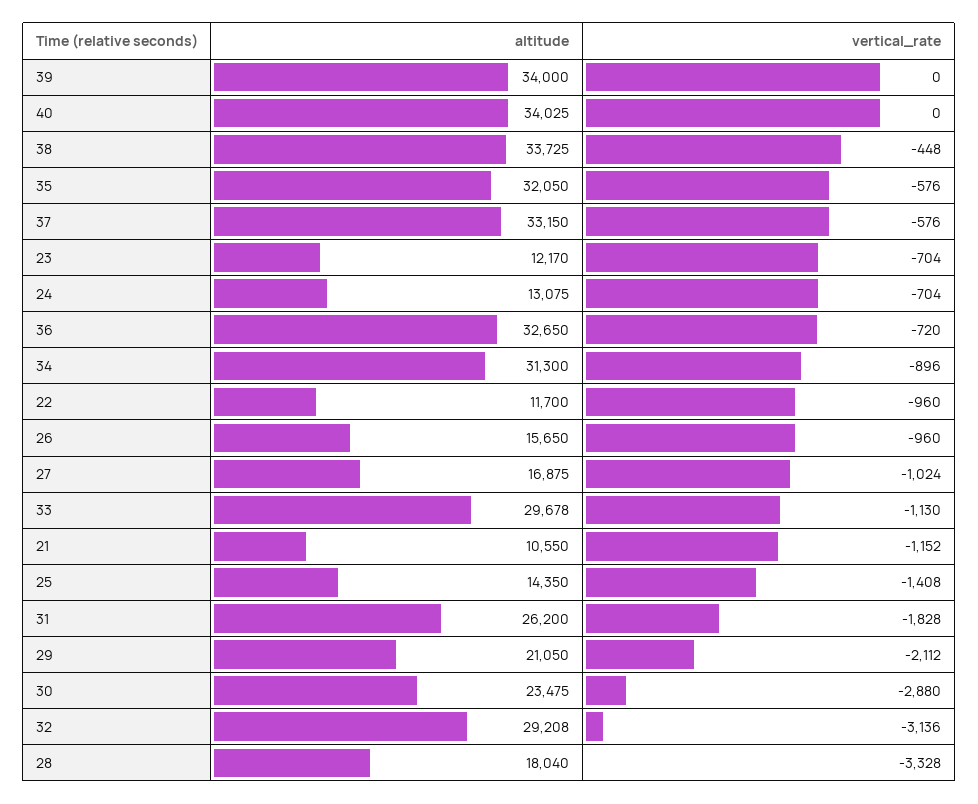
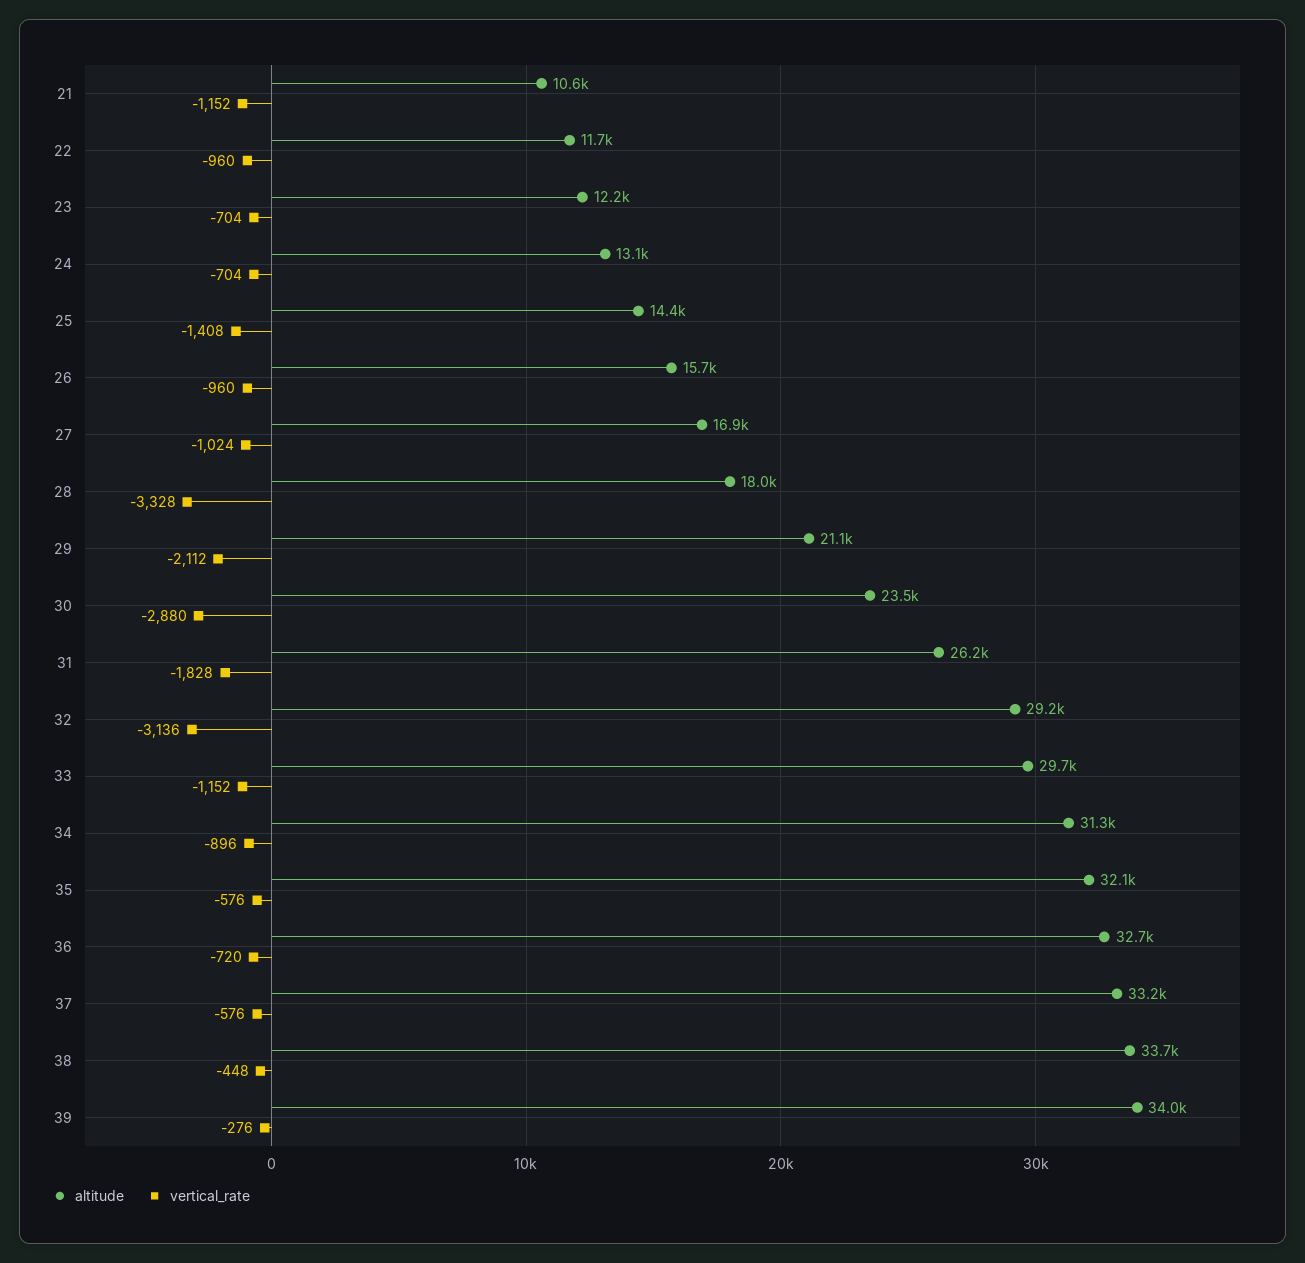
vertical_rate, 39: 0 -> -276
altitude, 40: 34025 -> none
vertical_rate, 40: 0 -> none
vertical_rate, 33: -1130 -> -1152

